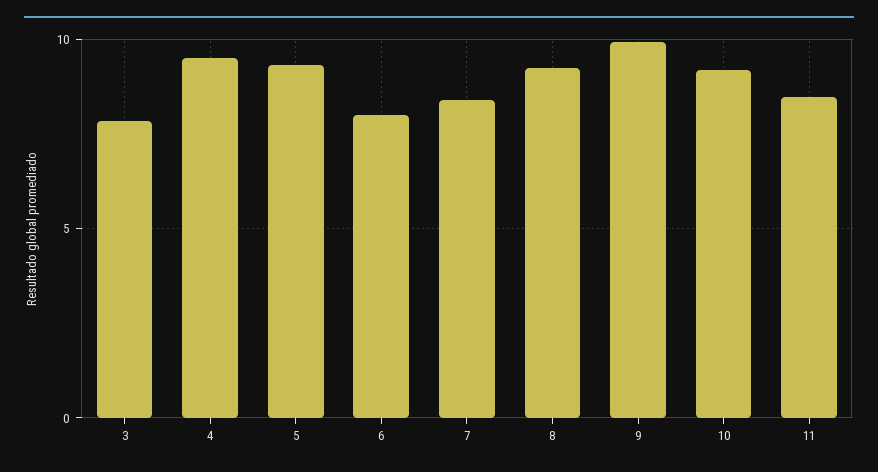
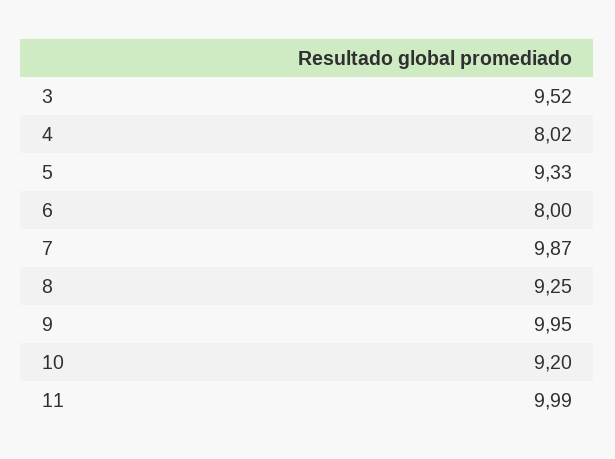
3: 8 -> 9.52
4: 9.5 -> 8.02
7: 8.5 -> 9.87
11: 8.5 -> 9.99

